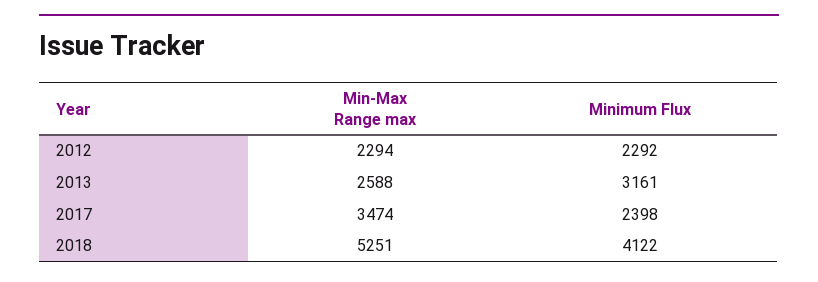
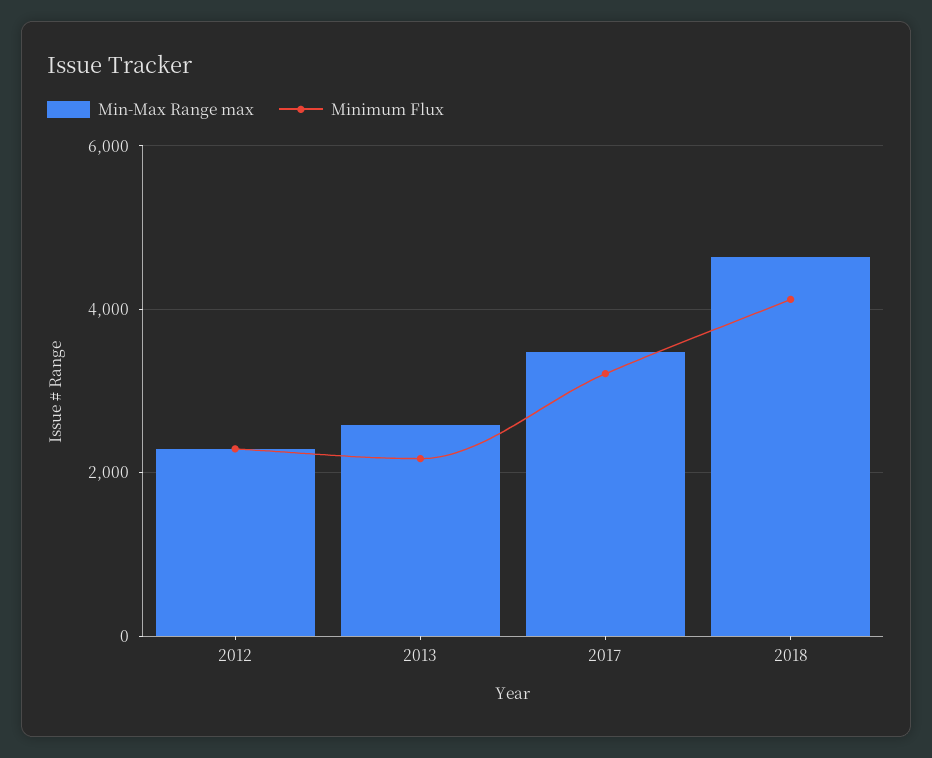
Minimum Flux, 2013: 3161 -> 2200
Minimum Flux, 2017: 2398 -> 3200
Min-Max Range max, 2018: 5251 -> 4600

